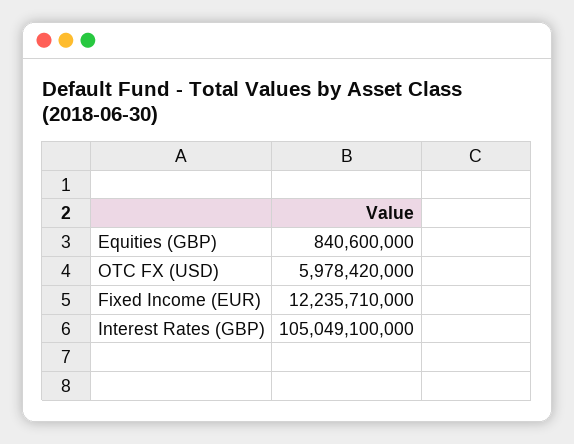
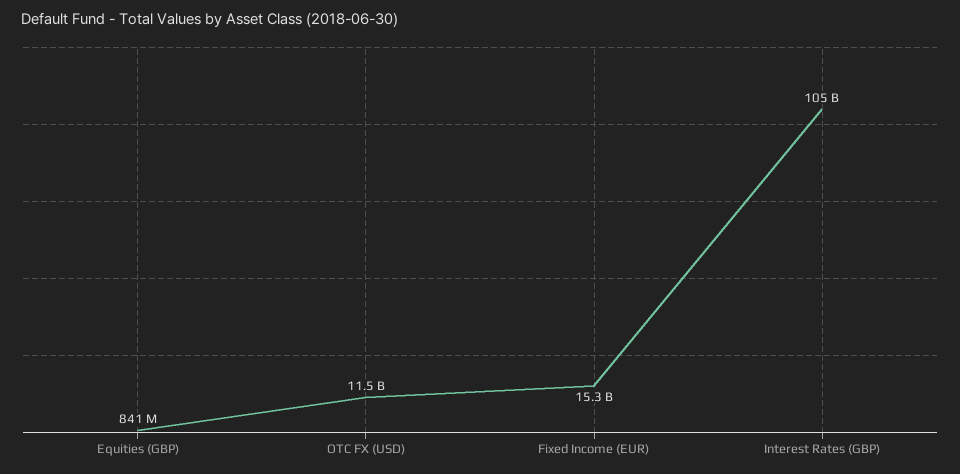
OTC FX (USD): 5978420000 -> 11500000000
Fixed Income (EUR): 12235710000 -> 15300000000

